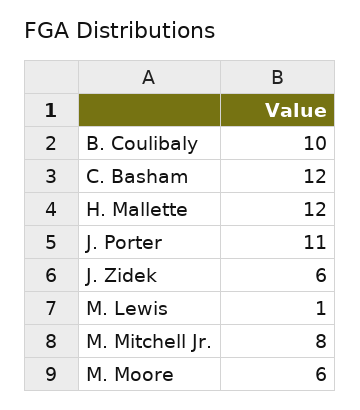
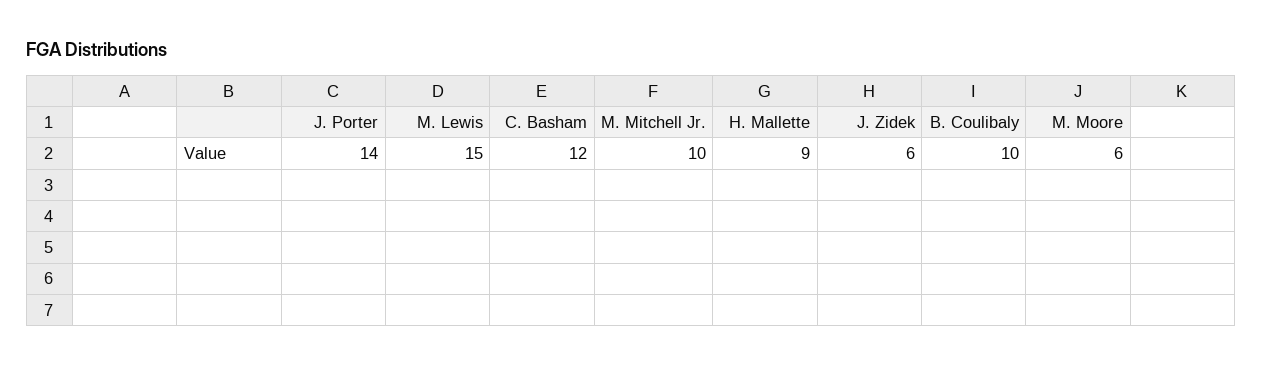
H. Mallette: 12 -> 9
J. Porter: 11 -> 14
M. Lewis: 1 -> 15
M. Mitchell Jr.: 8 -> 10

